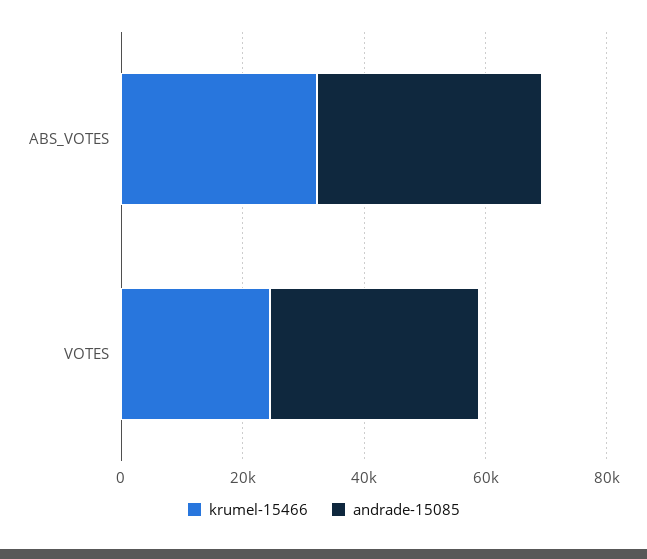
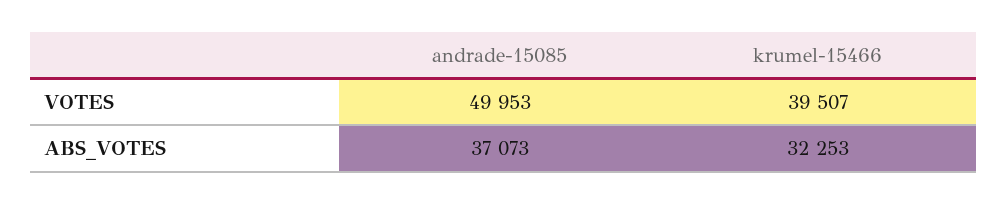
krumel-15466, VOTES: 25000 -> 39507
andrade-15085, VOTES: 35000 -> 49953

